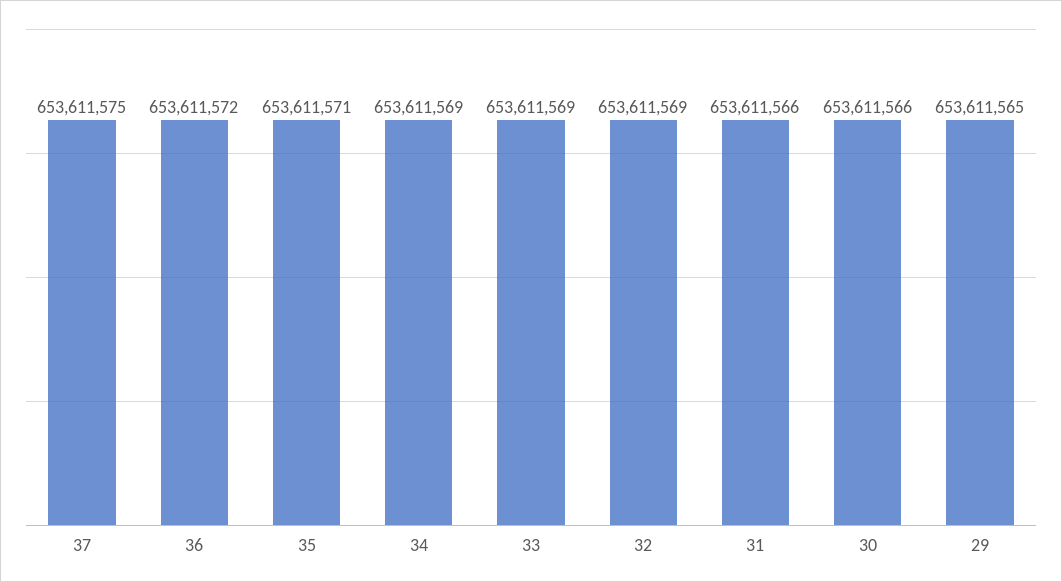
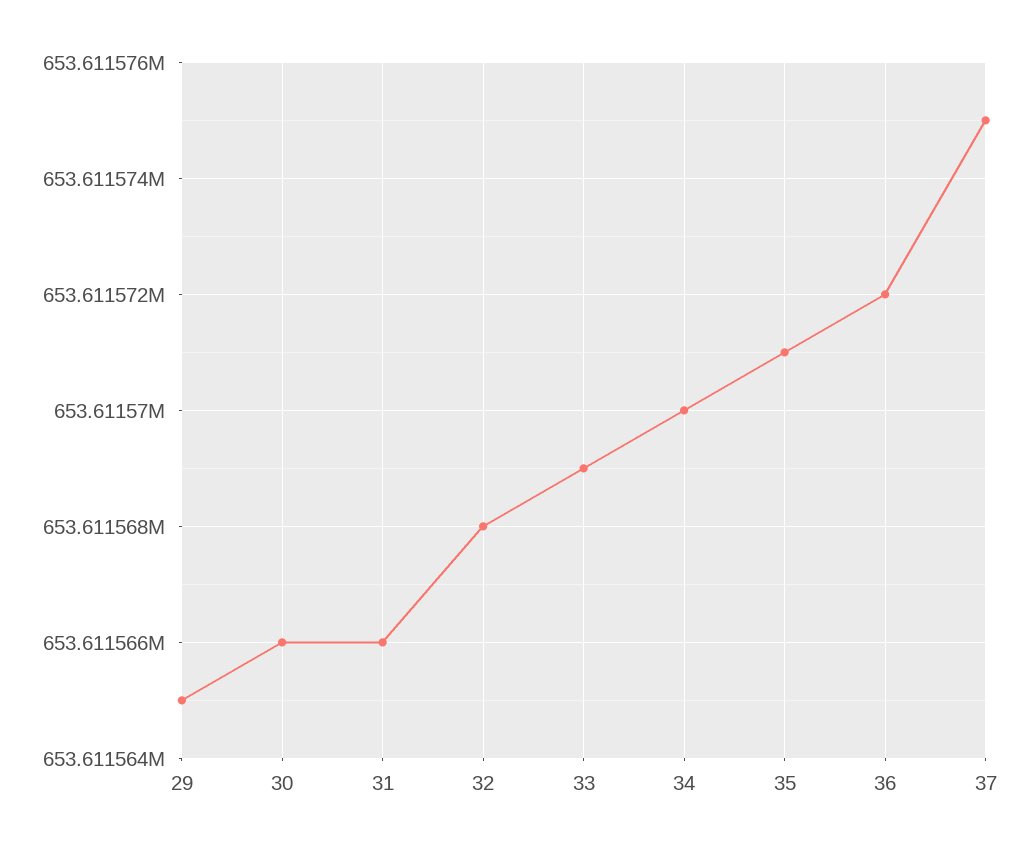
34: 653611569 -> 653611570
32: 653611569 -> 653611568

